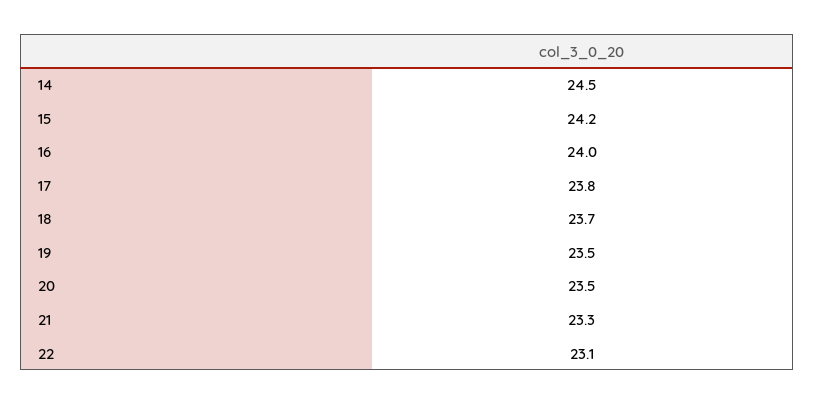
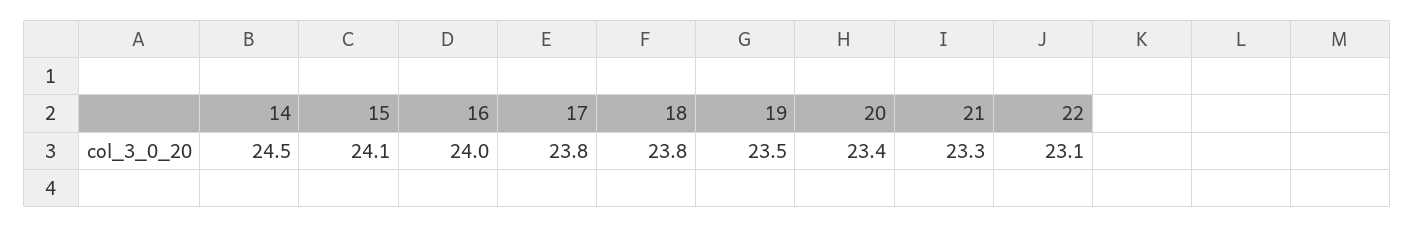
15: 24.2 -> 24.1
18: 23.7 -> 23.8
20: 23.5 -> 23.4

